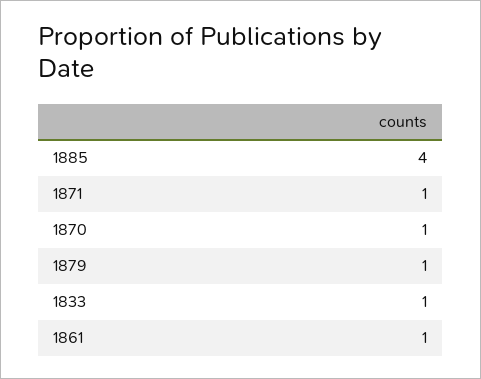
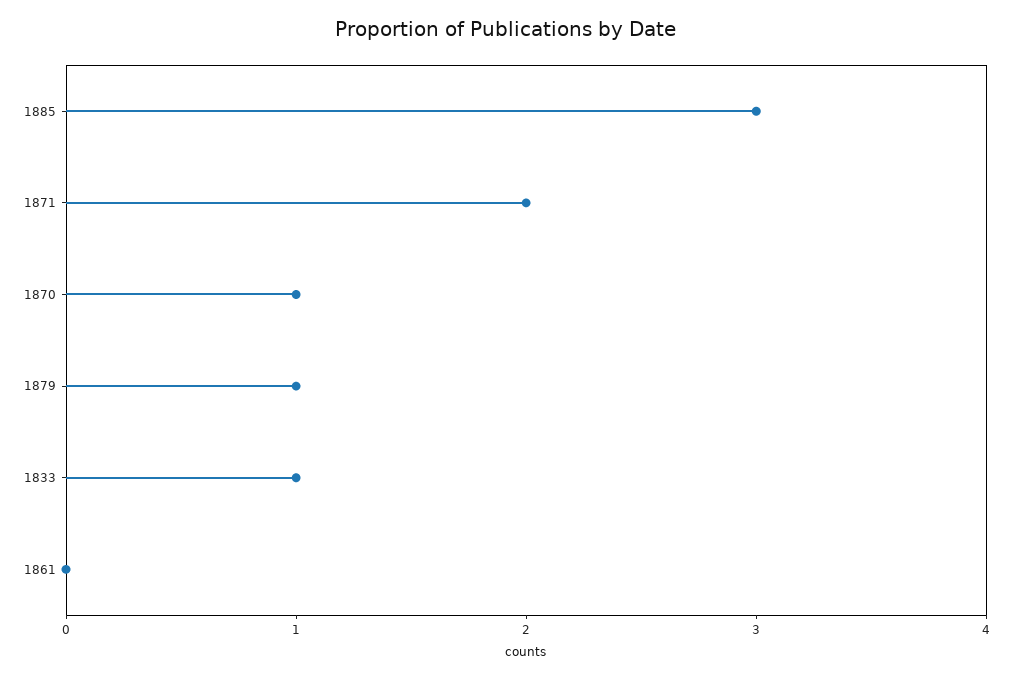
1885: 4 -> 3
1871: 1 -> 2
1861: 1 -> 0

